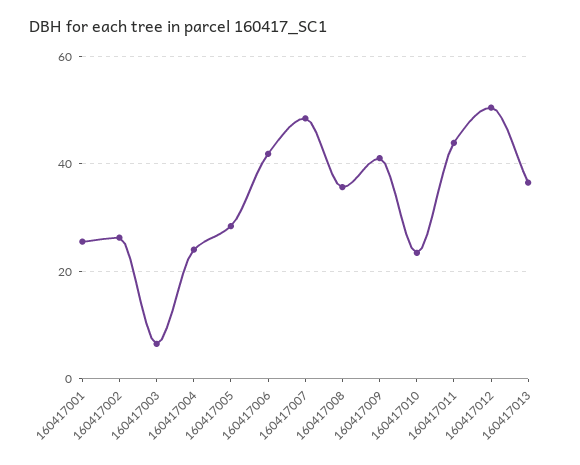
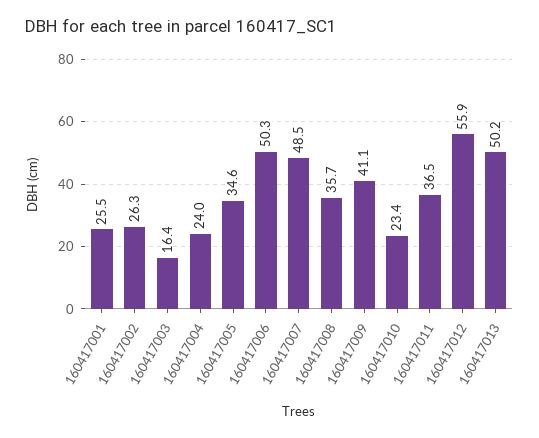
160417003: 6 -> 16.4
160417005: 28 -> 34.6
160417006: 42 -> 50.3
160417011: 44 -> 36.5
160417012: 50 -> 55.9
160417013: 36 -> 50.2

